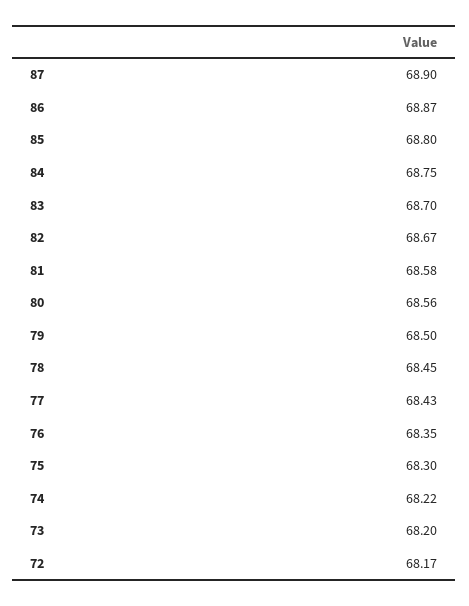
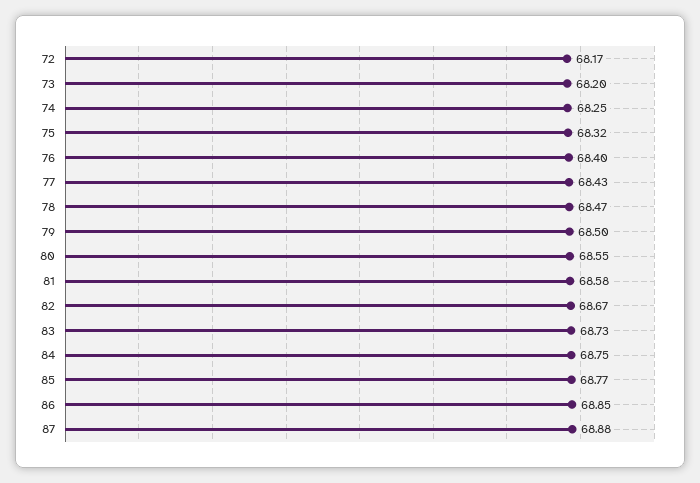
87: 68.9 -> 68.88
86: 68.87 -> 68.85
85: 68.8 -> 68.77
83: 68.7 -> 68.73
80: 68.56 -> 68.55
78: 68.45 -> 68.47
76: 68.35 -> 68.4
75: 68.3 -> 68.32
74: 68.22 -> 68.25

